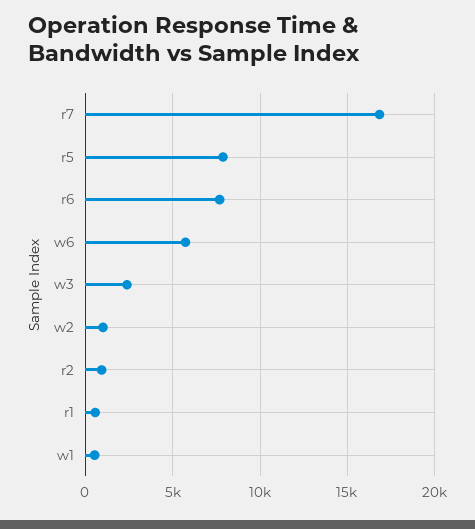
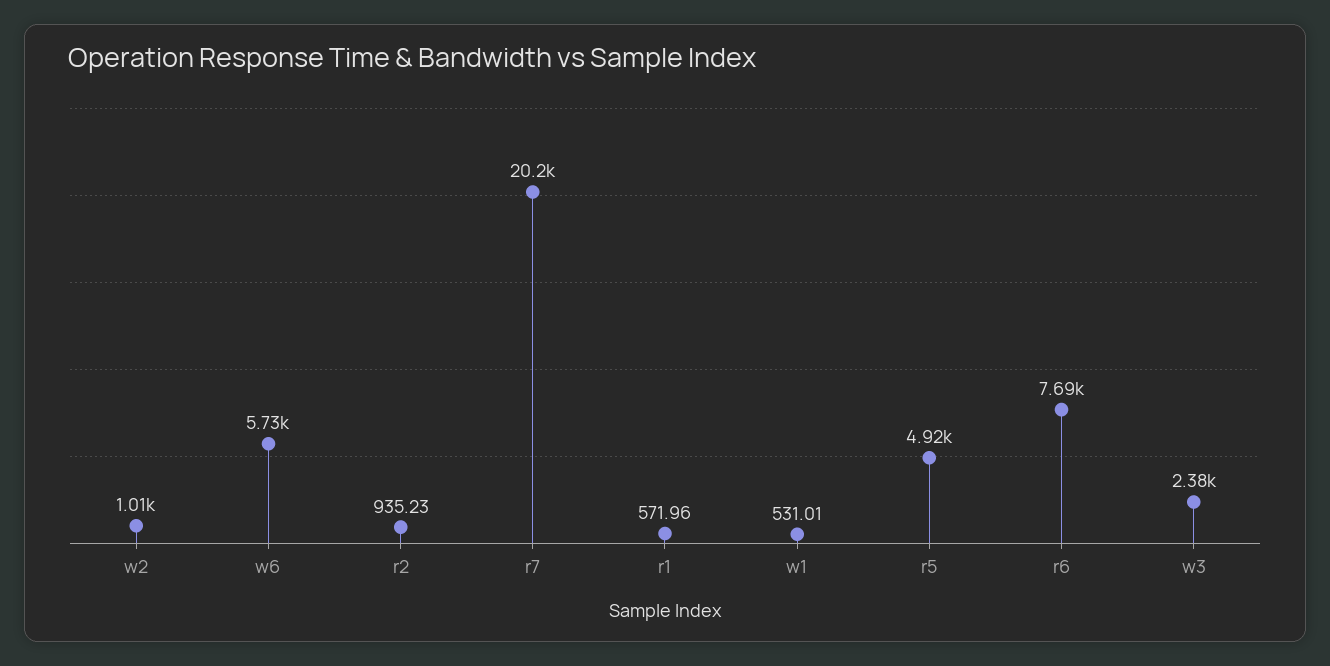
r7: 17000 -> 20200
r5: 8000 -> 4920

